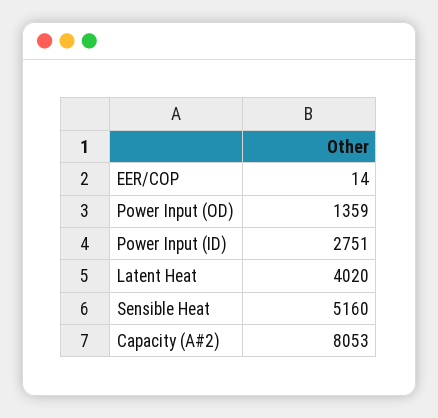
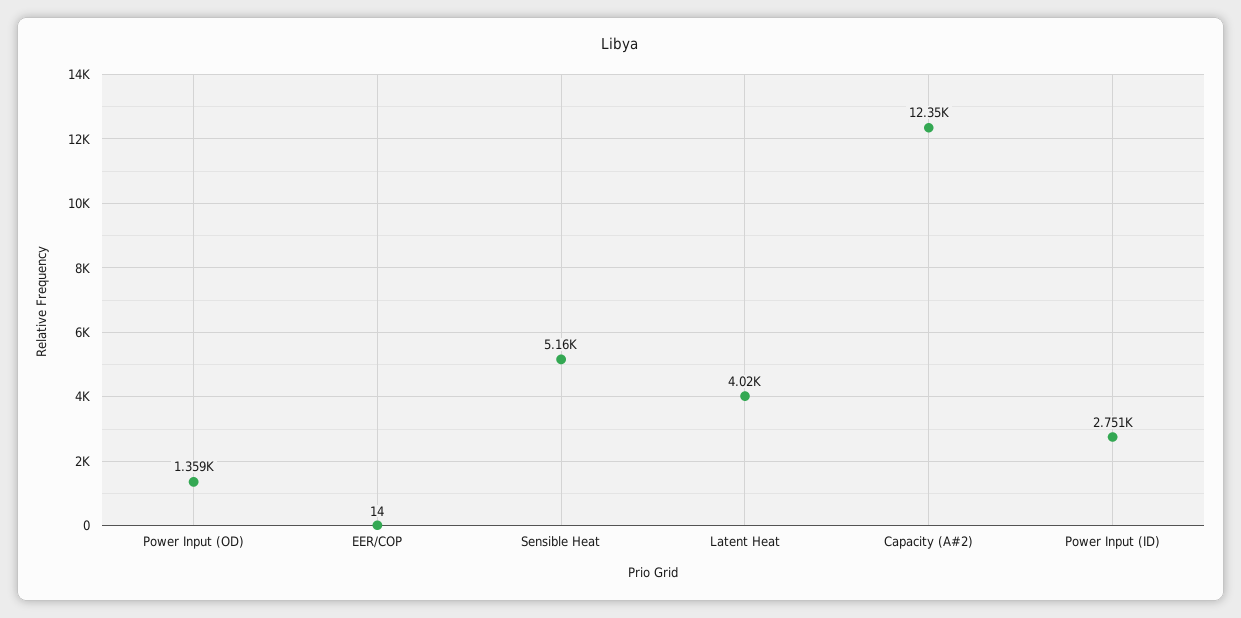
Capacity (A#2): 8053 -> 12350

